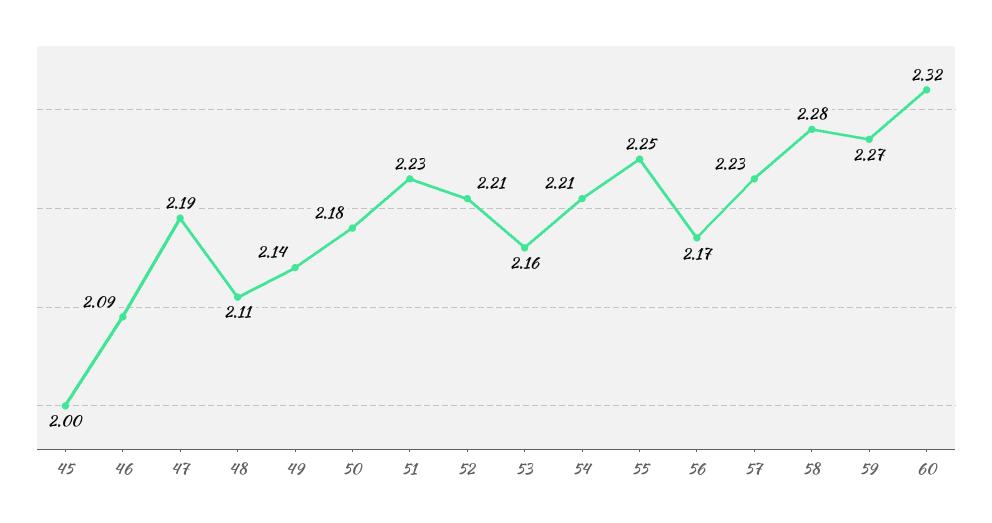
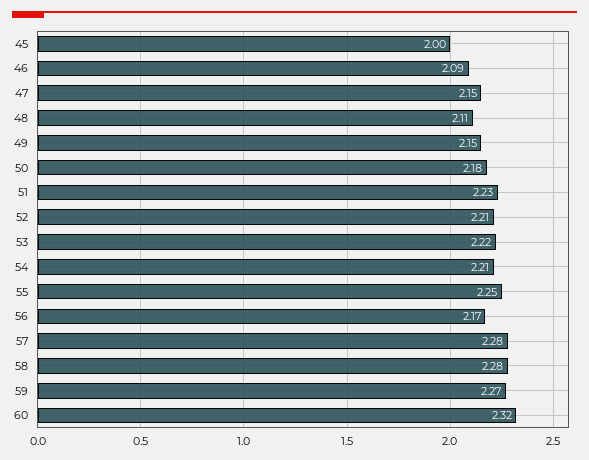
47: 2.19 -> 2.15
49: 2.14 -> 2.15
53: 2.16 -> 2.22
57: 2.23 -> 2.28

